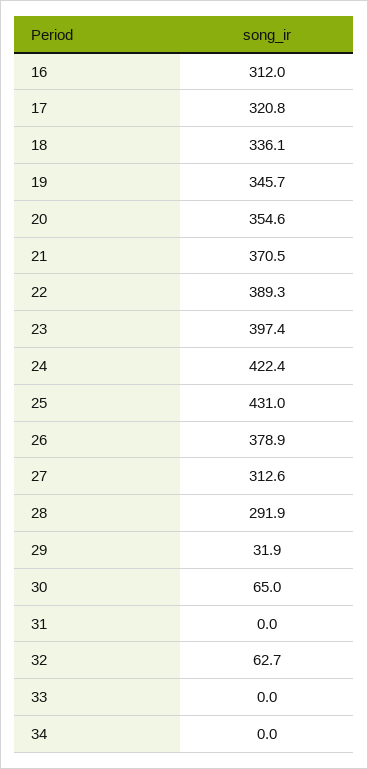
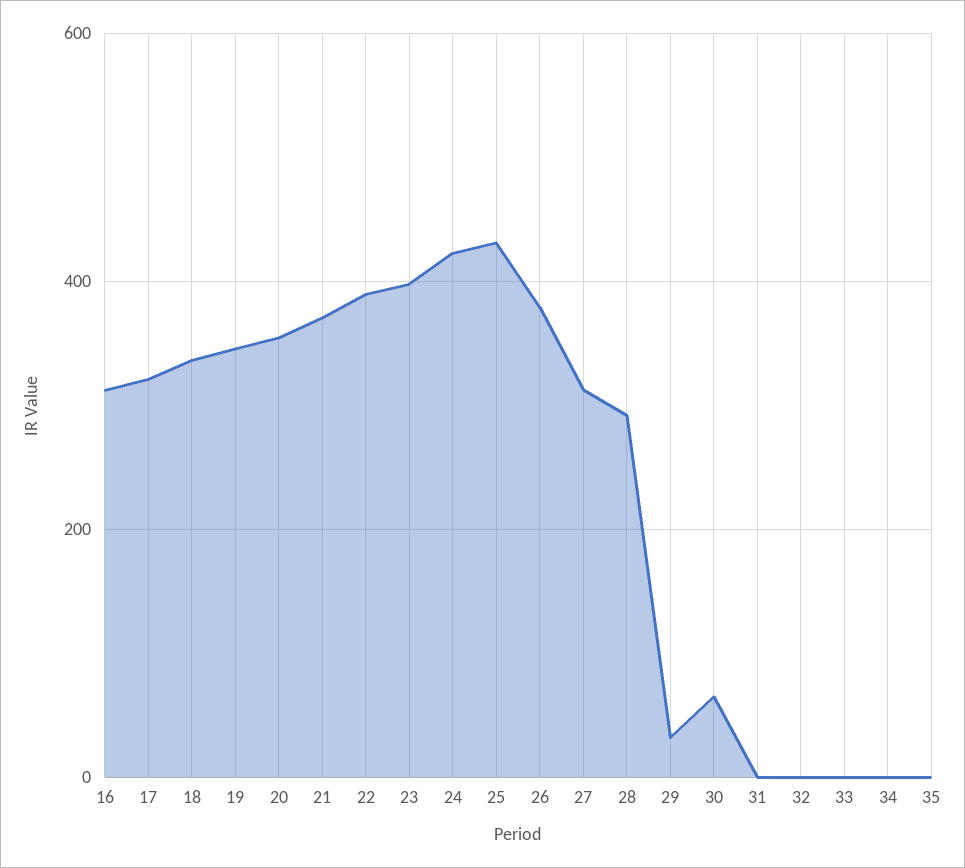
32: 62.7 -> 0
35: none -> 0

